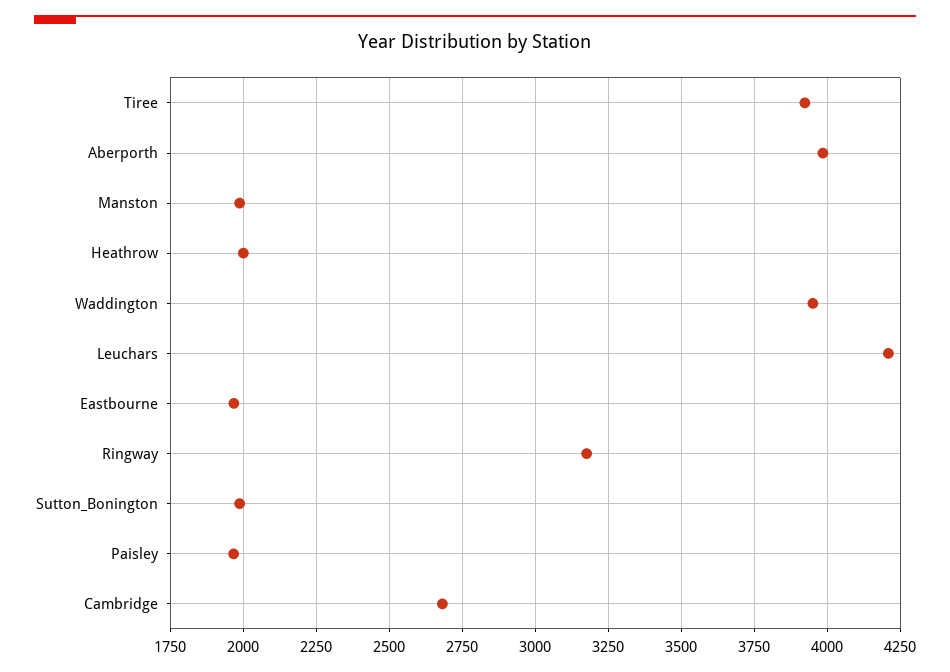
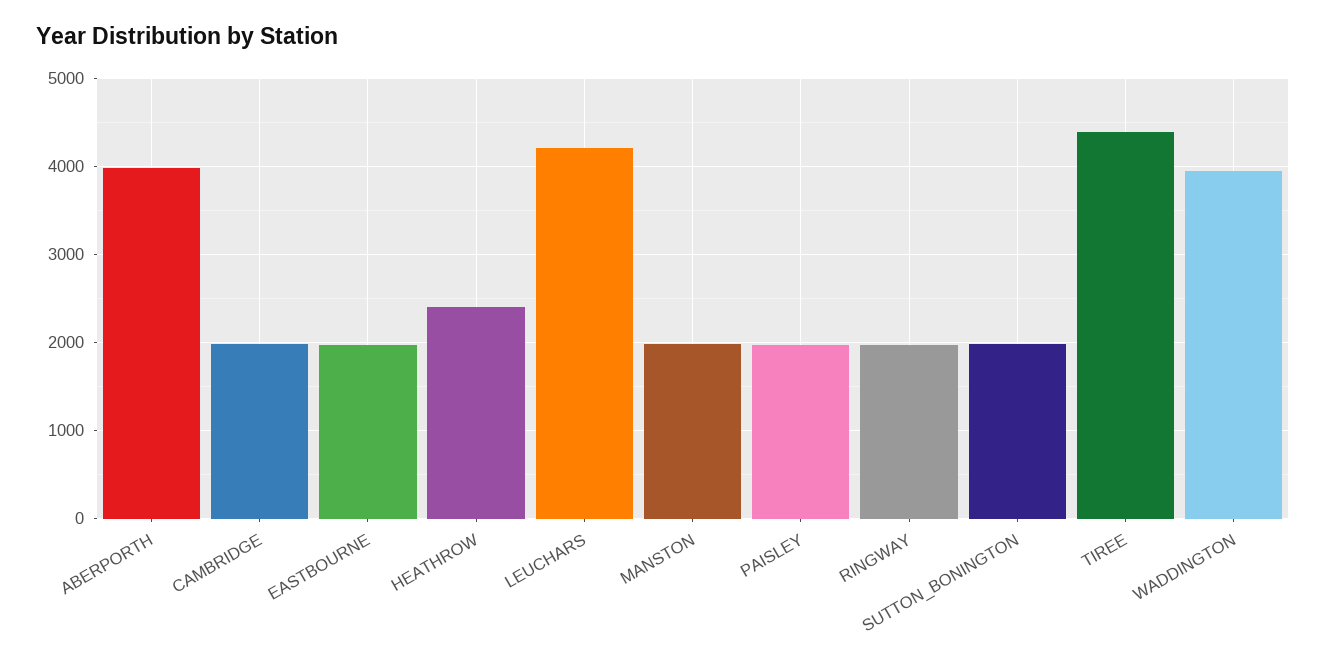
Tiree: 3925 -> 4400
Heathrow: 2000 -> 2400
Ringway: 3175 -> 2000
Cambridge: 2675 -> 2000

